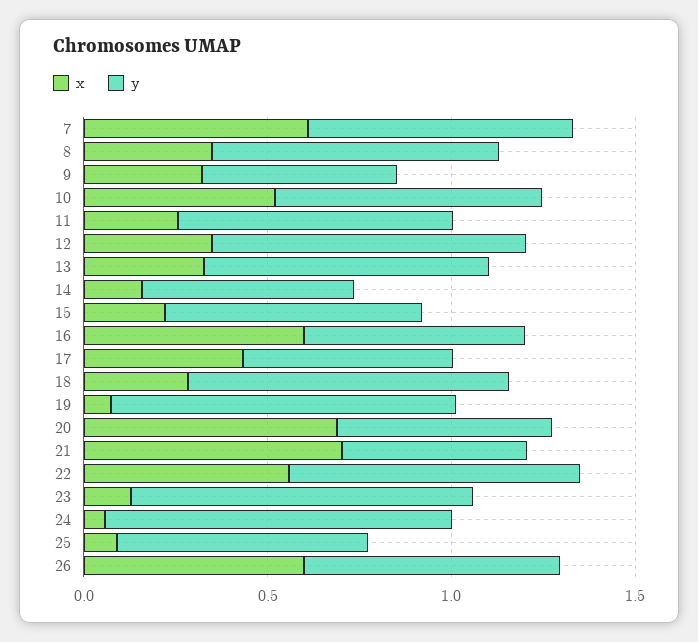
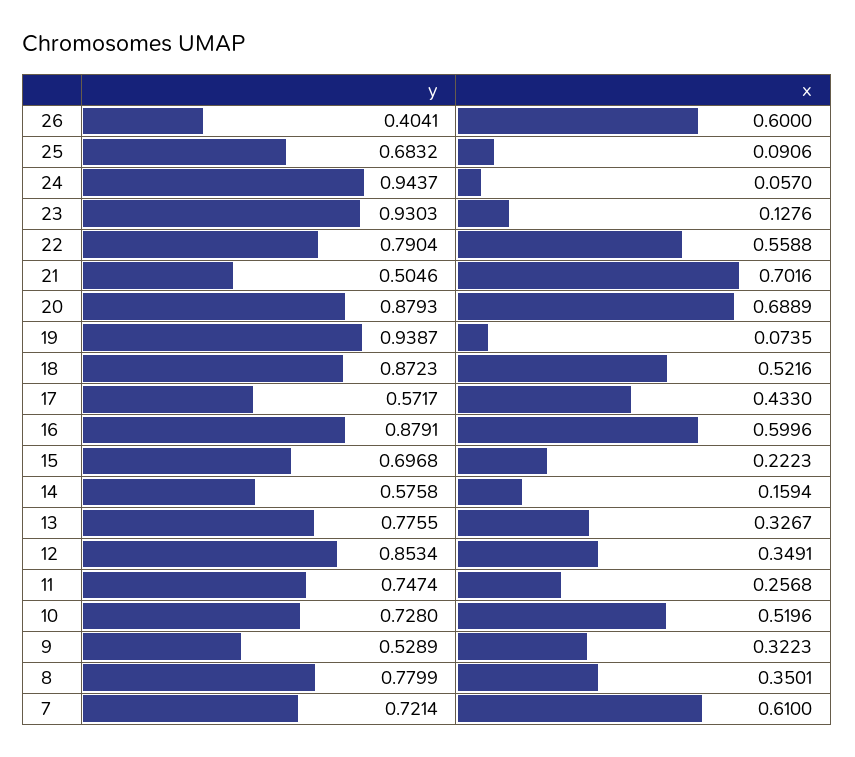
y, 16: 0.6 -> 0.8791
x, 18: 0.3 -> 0.5216
y, 20: 0.6 -> 0.8793
y, 26: 0.7 -> 0.4041

